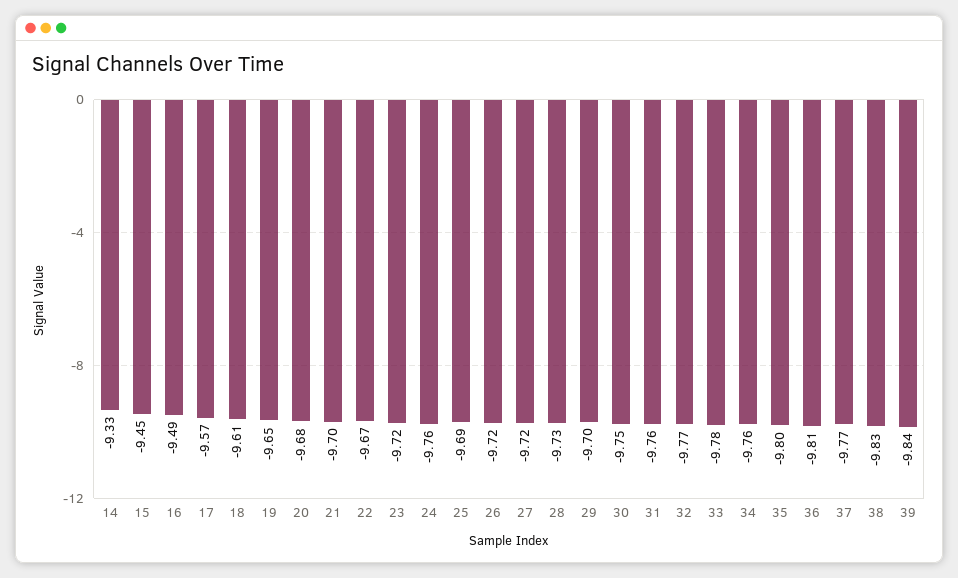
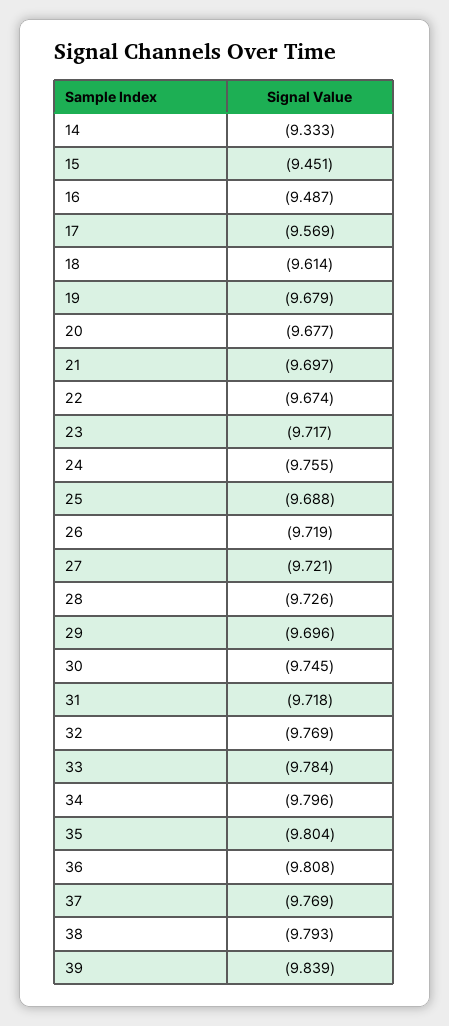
19: -9.65 -> -9.679
31: -9.76 -> -9.718
34: -9.76 -> -9.796
38: -9.83 -> -9.793

